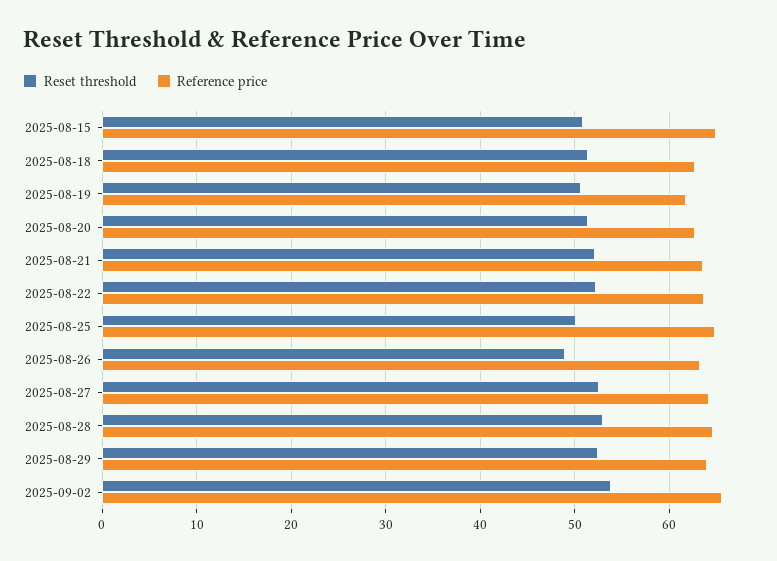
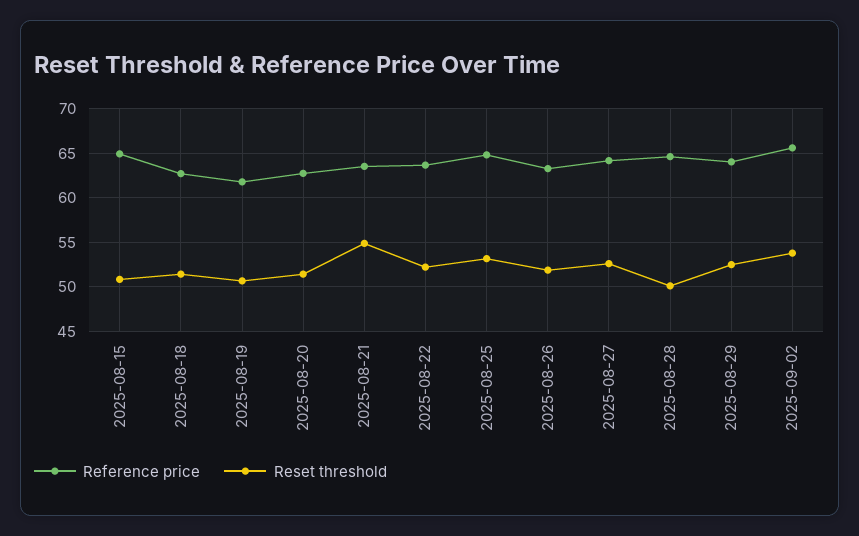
Reset threshold, 2025-08-21: 52 -> 55
Reset threshold, 2025-08-25: 50 -> 53
Reset threshold, 2025-08-26: 49 -> 52
Reset threshold, 2025-08-28: 53 -> 50

